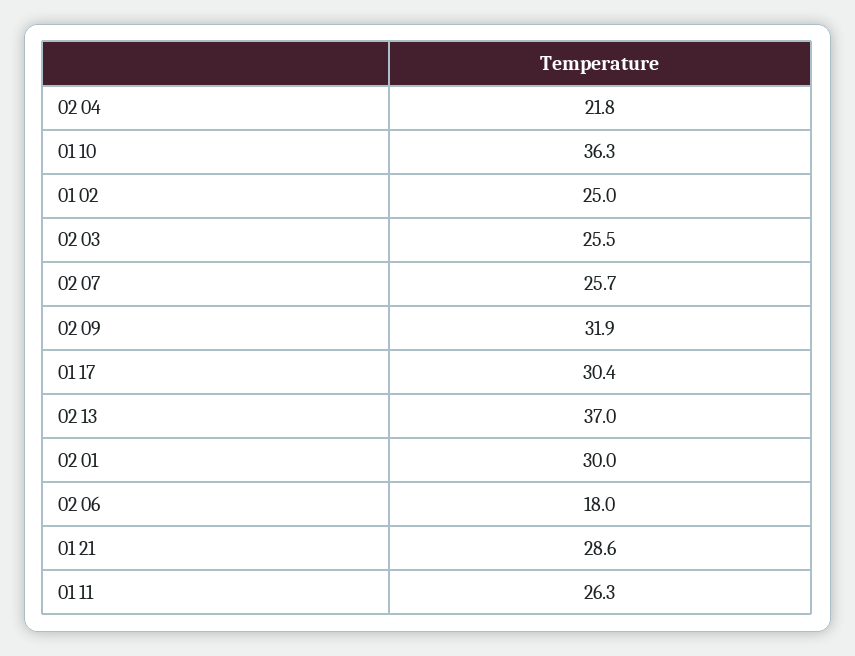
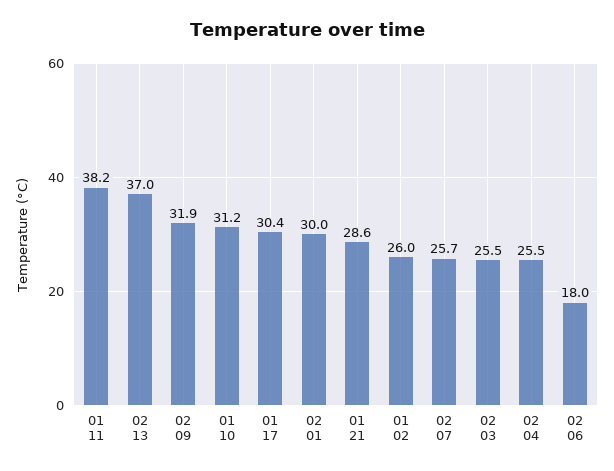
02 04: 21.8 -> 25.5
01 10: 36.3 -> 31.2
01 02: 25 -> 26
01 11: 26.3 -> 38.2

